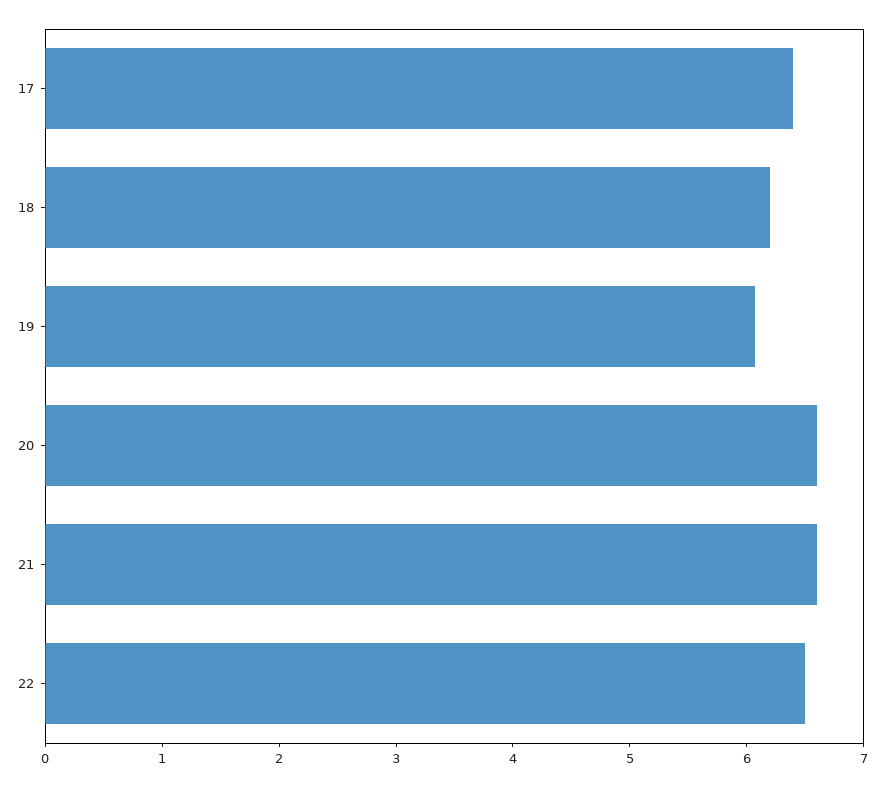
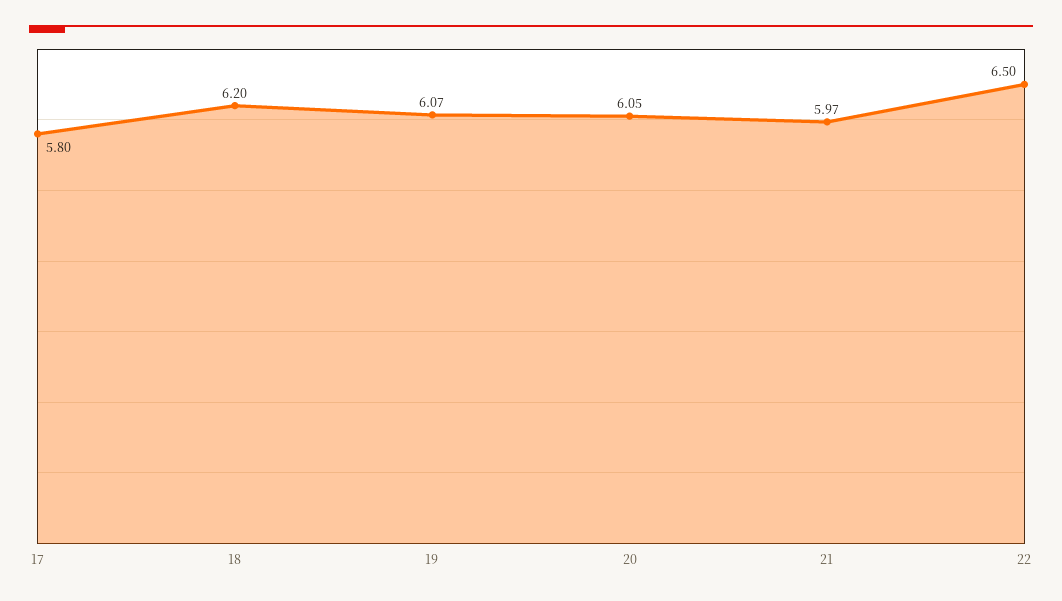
17: 6.4 -> 5.8
20: 6.6 -> 6.05
21: 6.6 -> 5.97

